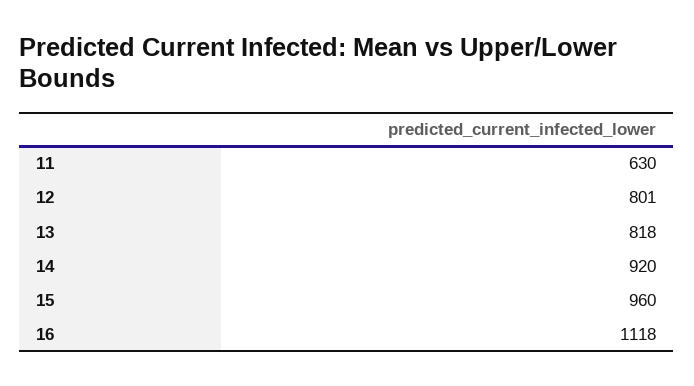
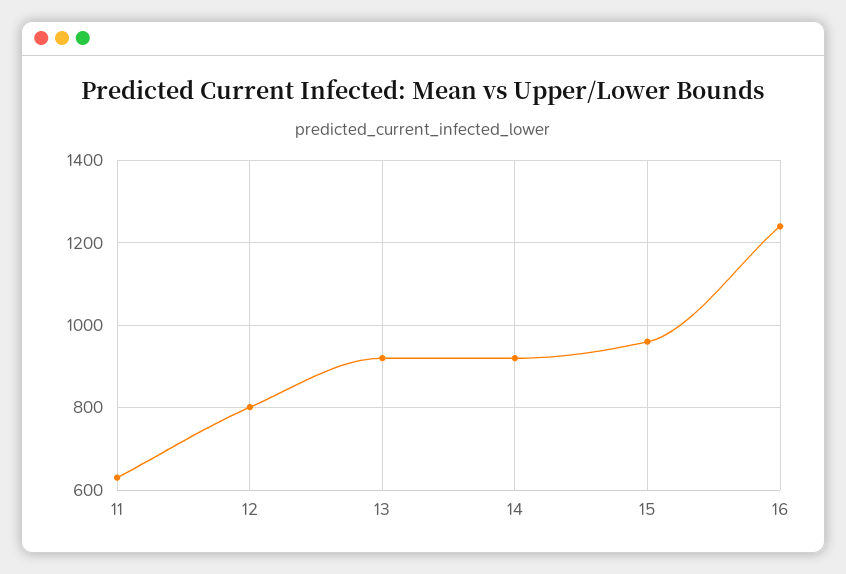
13: 818 -> 920
16: 1118 -> 1240

